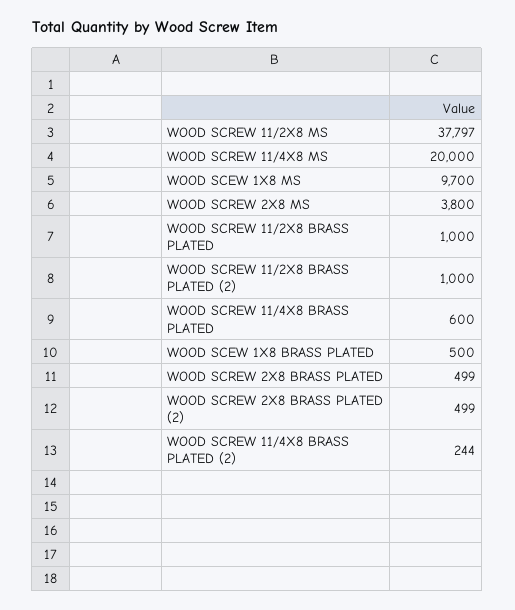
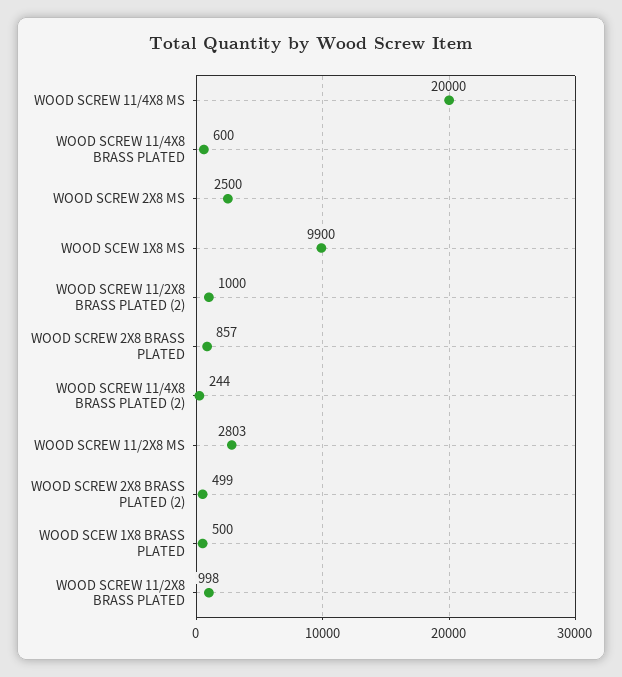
WOOD SCREW 11/2X8 MS: 37797 -> 2803
WOOD SCEW 1X8 MS: 9700 -> 9900
WOOD SCREW 2X8 MS: 3800 -> 2500
WOOD SCREW 11/2X8 BRASS PLATED: 1000 -> 998
WOOD SCREW 2X8 BRASS PLATED: 499 -> 857

